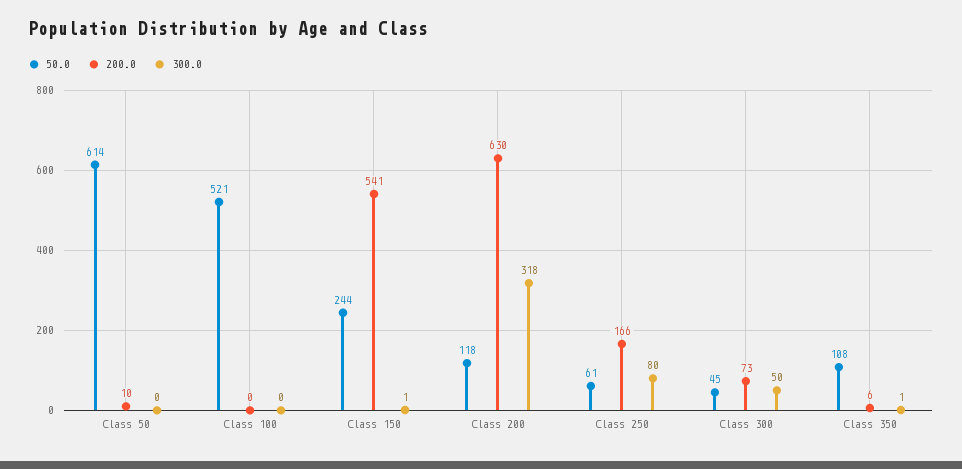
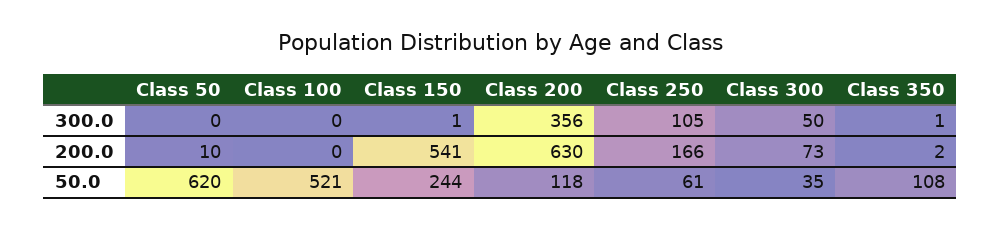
50.0, Class 50: 614 -> 620
300.0, Class 200: 318 -> 356
300.0, Class 250: 80 -> 105
50.0, Class 300: 45 -> 35
200.0, Class 350: 6 -> 2

